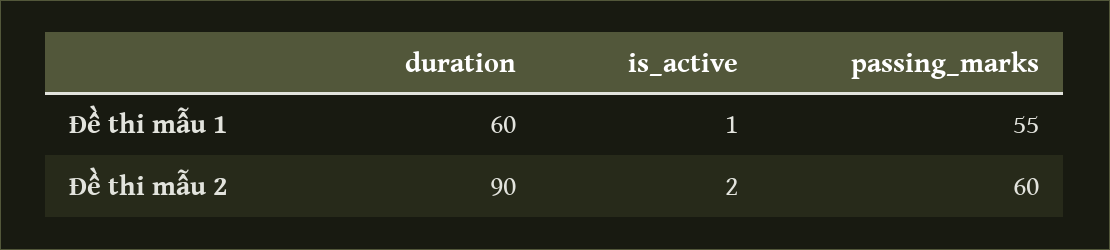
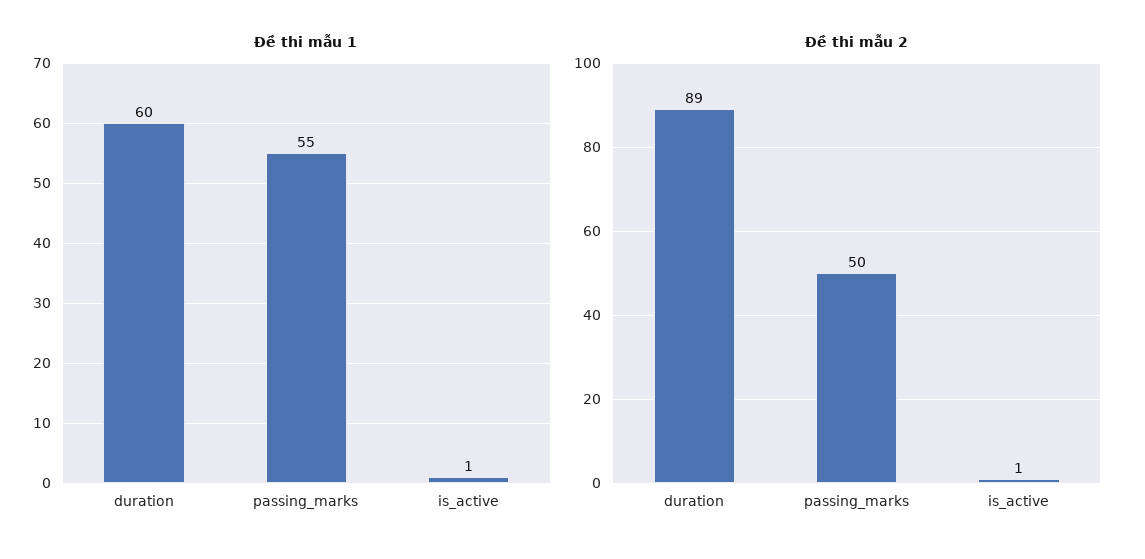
Đề thi mẫu 2, duration: 90 -> 89
Đề thi mẫu 2, is_active: 2 -> 1
Đề thi mẫu 2, passing_marks: 60 -> 50

